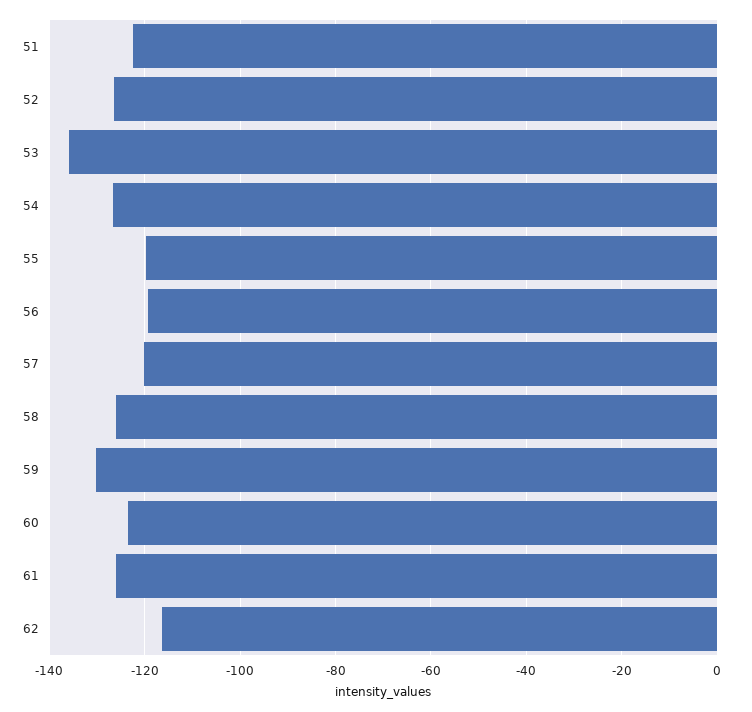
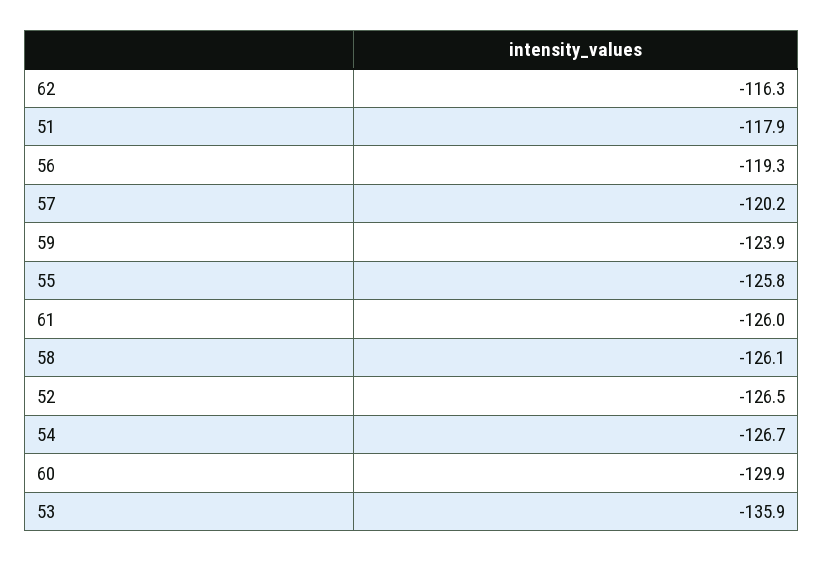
51: -122 -> -117.9
55: -120 -> -125.8
59: -130 -> -123.9
60: -124 -> -129.9

